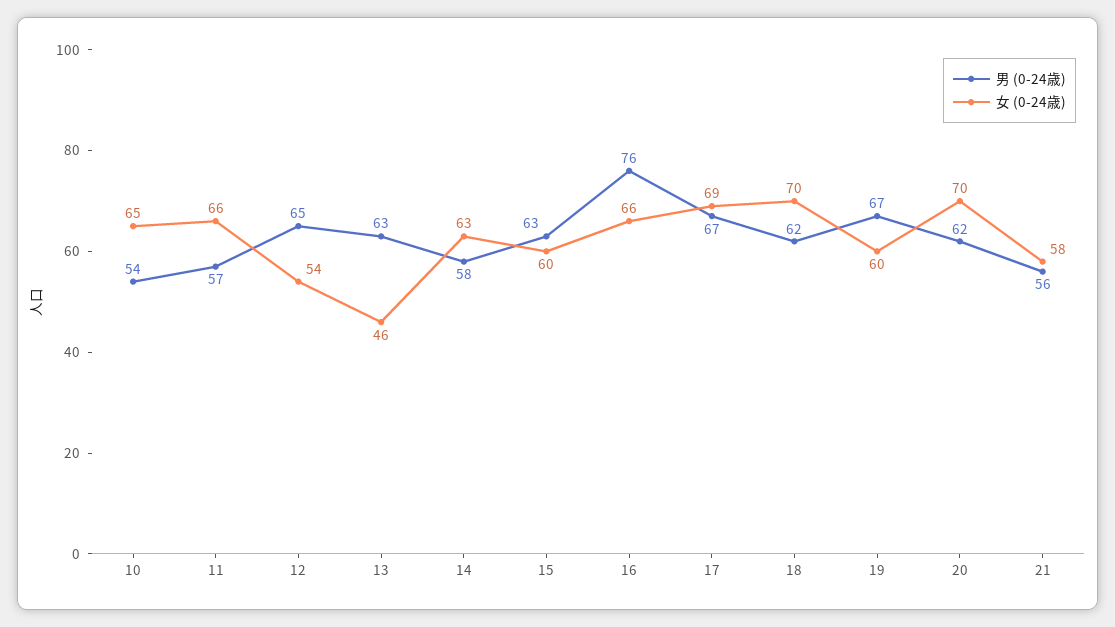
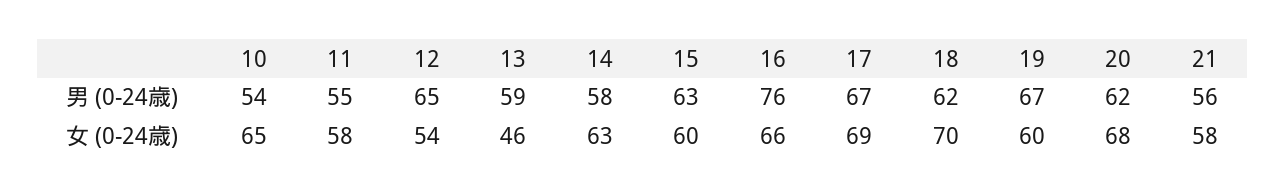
男 (0-24歳), 11: 57 -> 55
女 (0-24歳), 11: 66 -> 58
男 (0-24歳), 13: 63 -> 59
女 (0-24歳), 20: 70 -> 68

